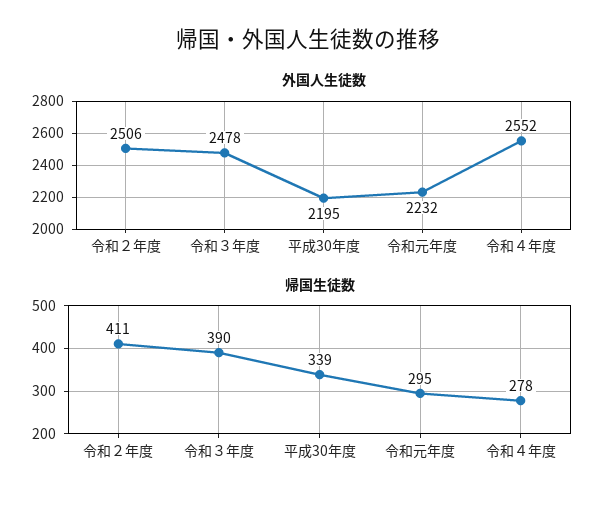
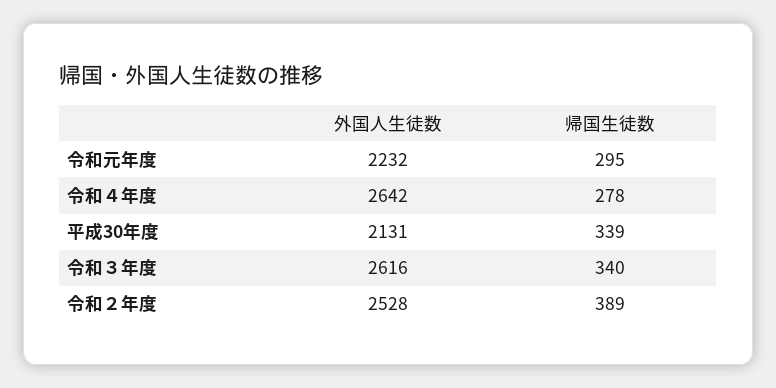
外国人生徒数, 令和２年度: 2506 -> 2528
外国人生徒数, 令和３年度: 2478 -> 2616
外国人生徒数, 平成30年度: 2195 -> 2131
外国人生徒数, 令和４年度: 2552 -> 2642
帰国生徒数, 令和２年度: 411 -> 389
帰国生徒数, 令和３年度: 390 -> 340

